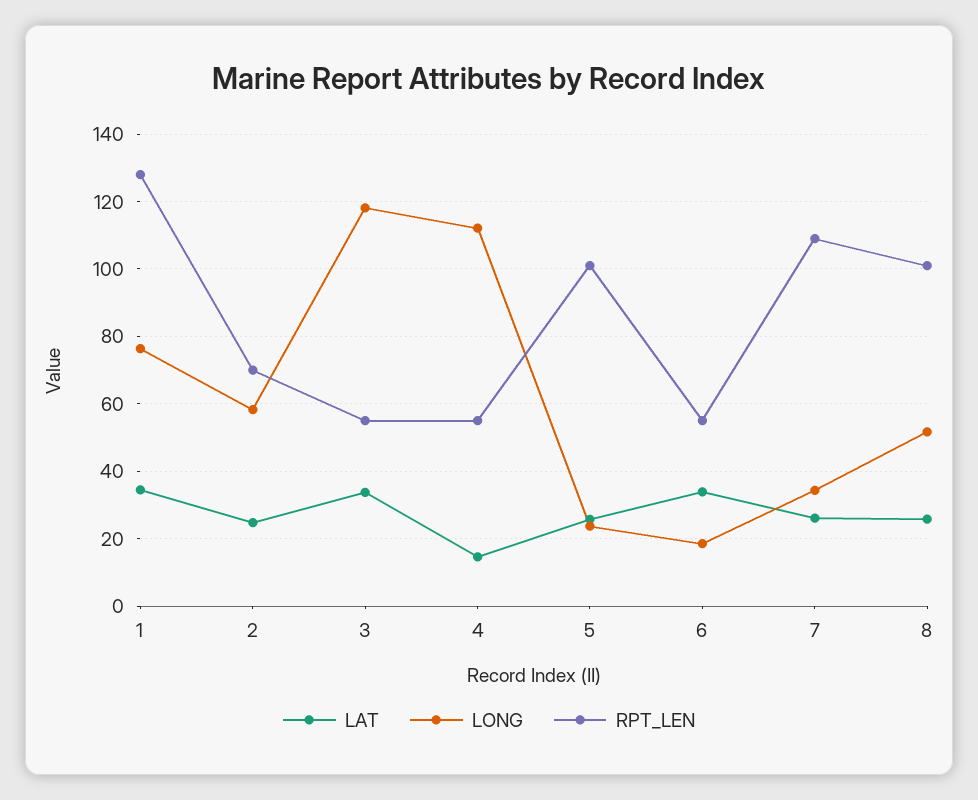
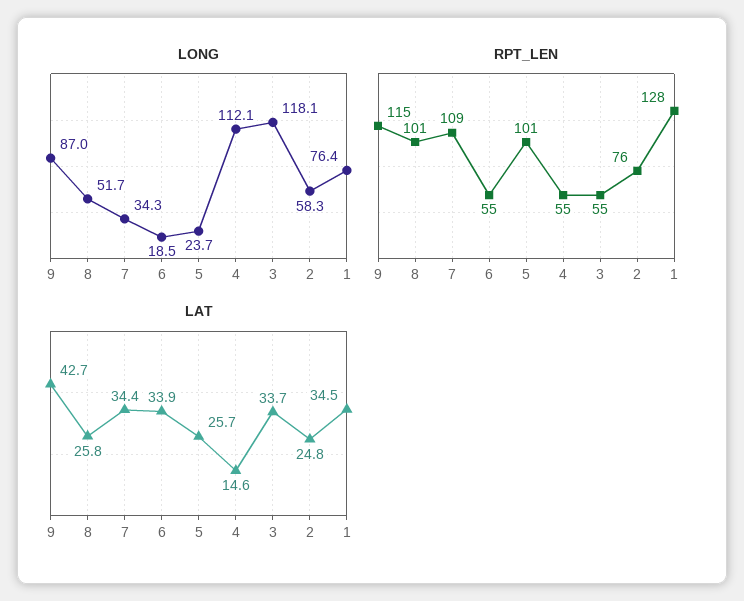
RPT_LEN, 2: 70 -> 76
LAT, 7: 26 -> 34.4
LONG, 9: none -> 87
RPT_LEN, 9: none -> 115
LAT, 9: none -> 42.7

